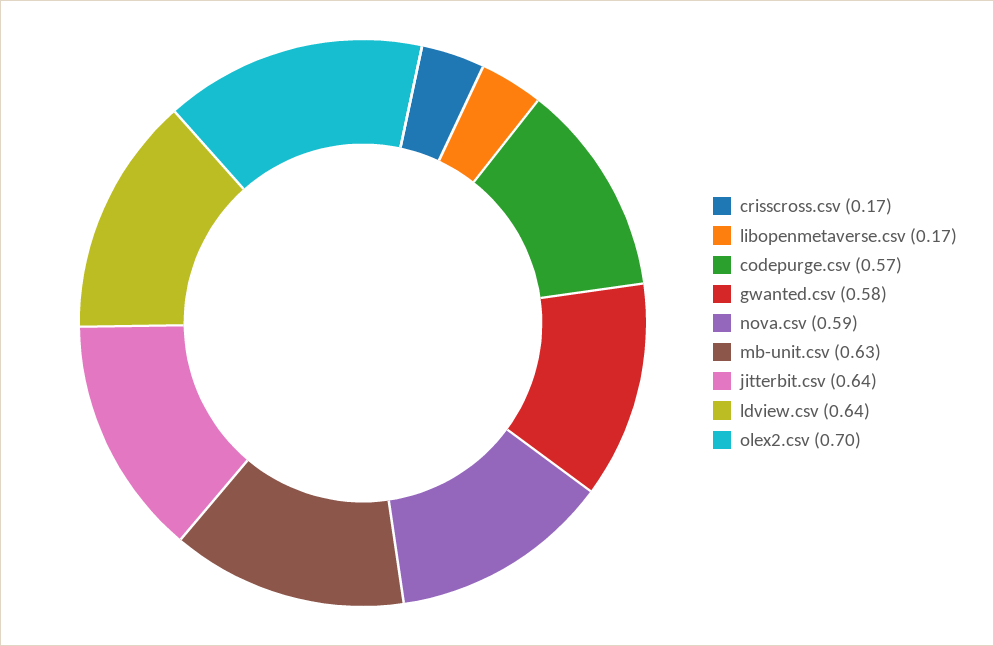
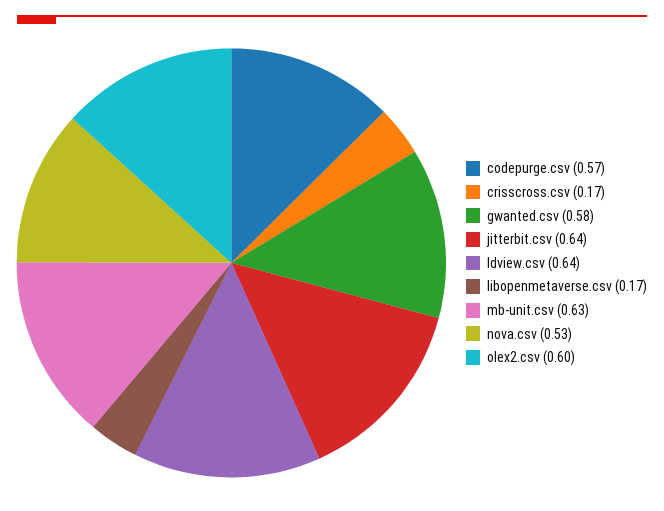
nova.csv: 0.59 -> 0.53
olex2.csv: 0.7 -> 0.6

